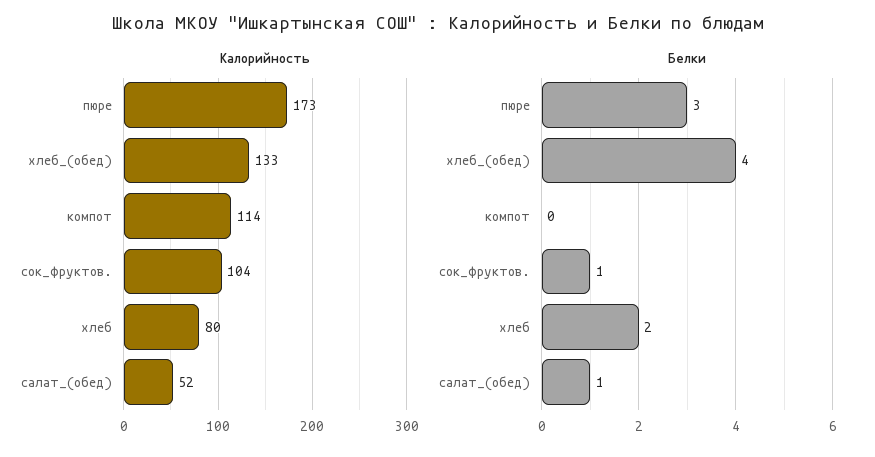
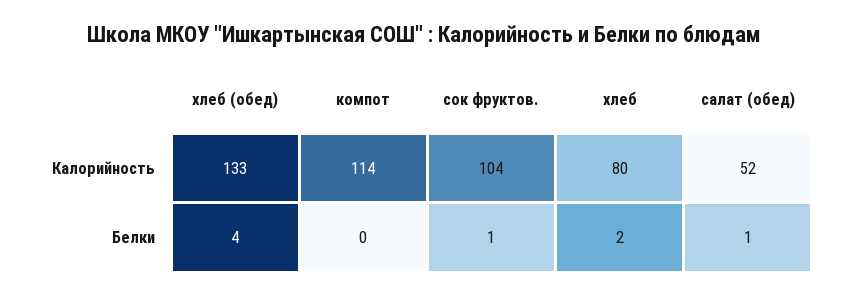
Калорийность, пюре: 173 -> none
Белки, пюре: 3 -> none

